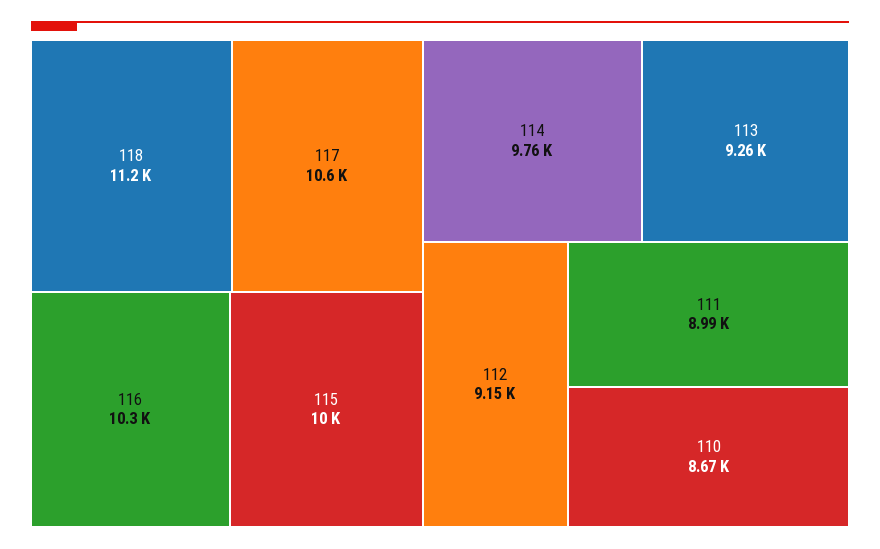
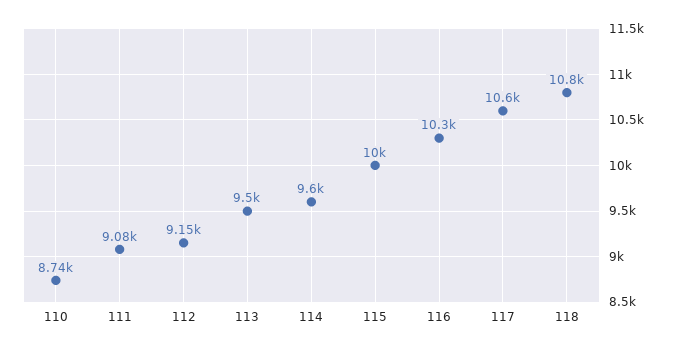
118: 11200 -> 10800
114: 9760 -> 9600
113: 9260 -> 9500
111: 8990 -> 9080
110: 8670 -> 8740

